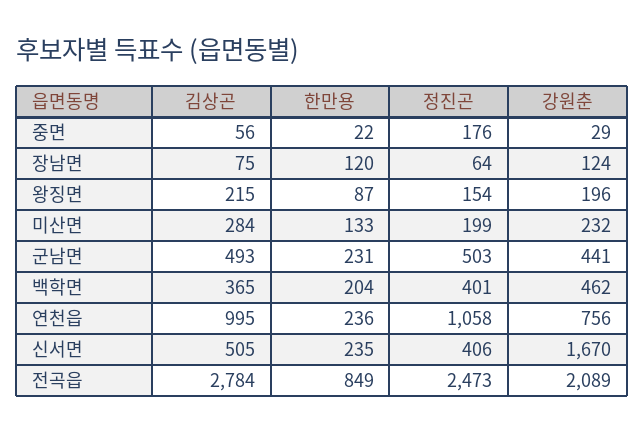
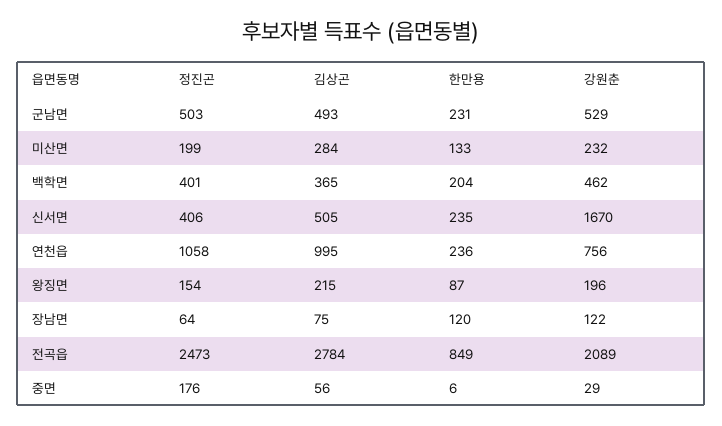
한만용, 중면: 22 -> 6
강원춘, 장남면: 124 -> 122
강원춘, 군남면: 441 -> 529

